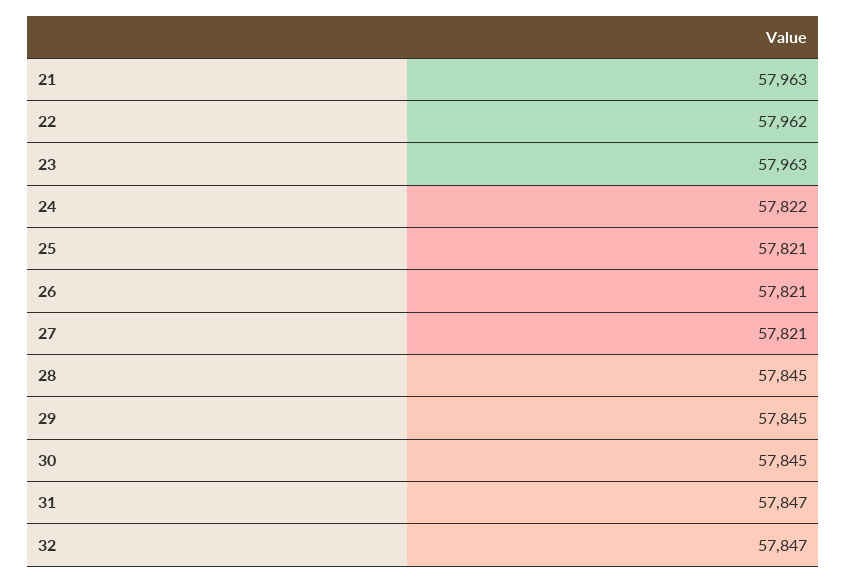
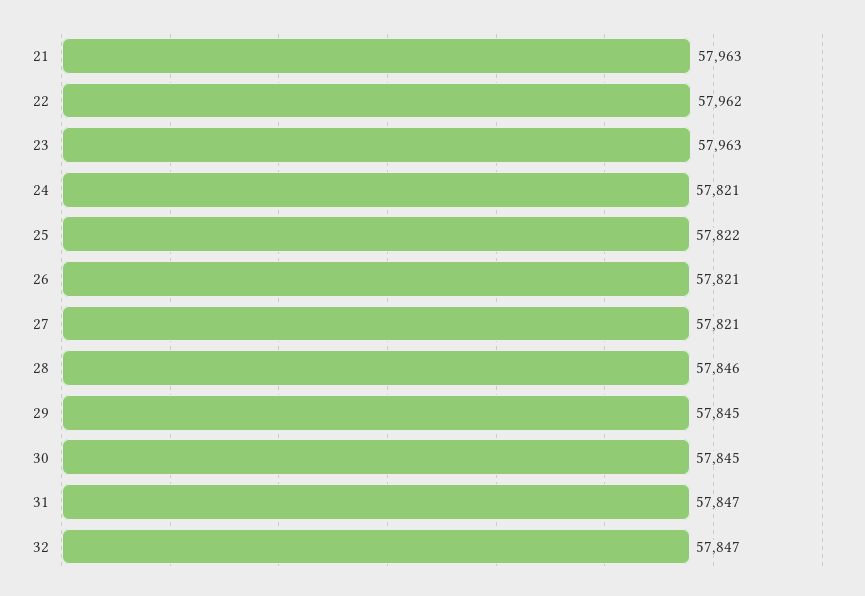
24: 57822 -> 57821
25: 57821 -> 57822
28: 57845 -> 57846

